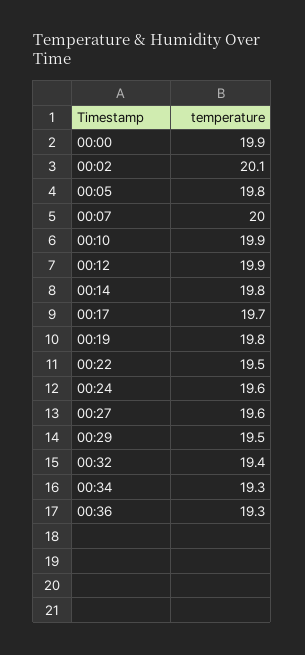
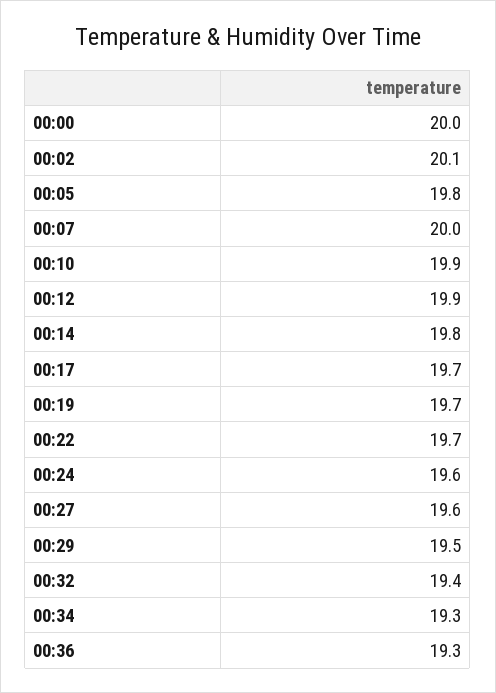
00:00: 19.9 -> 20
00:19: 19.8 -> 19.7
00:22: 19.5 -> 19.7

